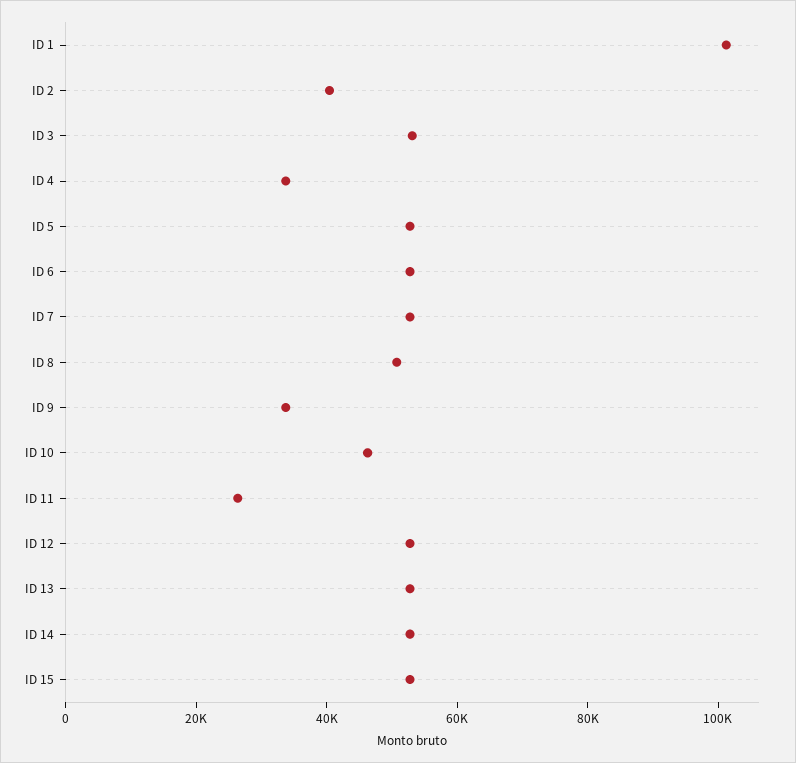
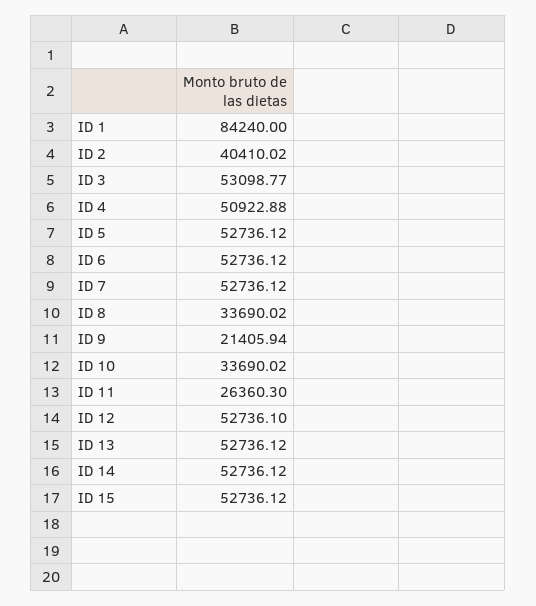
ID 1: 100000 -> 84240
ID 4: 35000 -> 50922.88
ID 8: 50000 -> 33690.02
ID 9: 35000 -> 21405.94
ID 10: 45000 -> 33690.02

